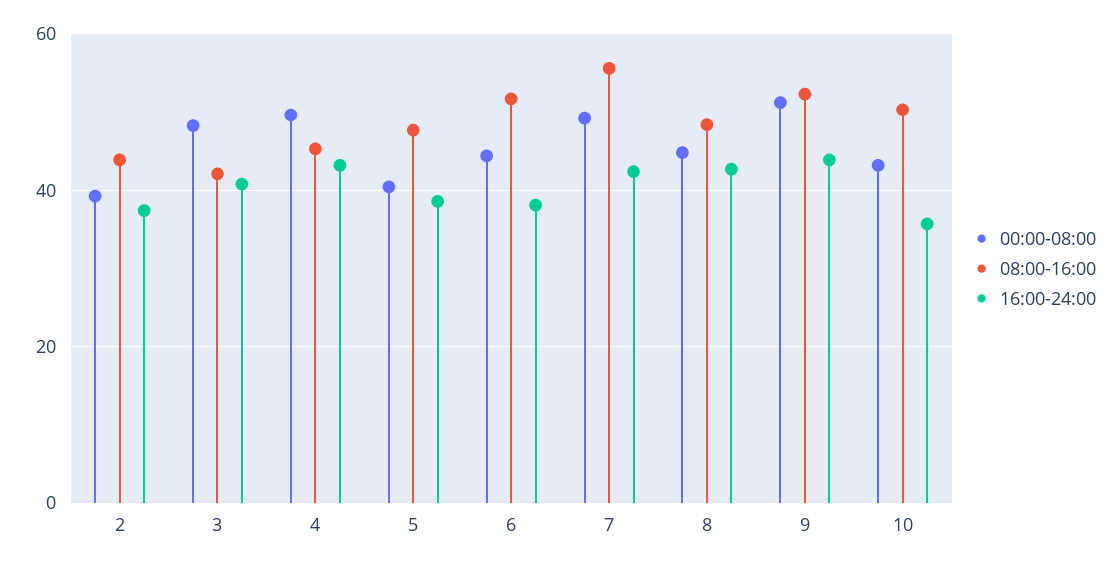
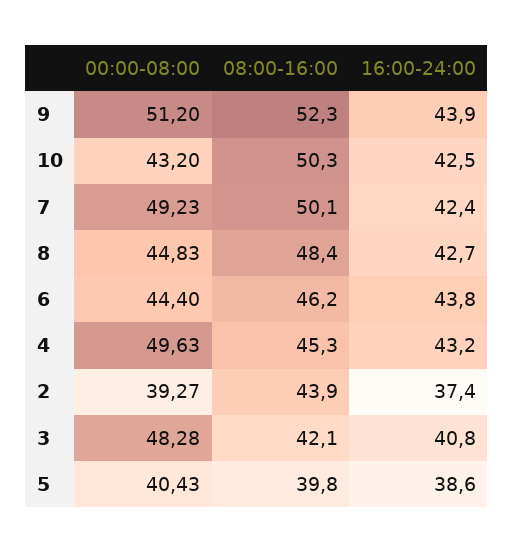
08:00-16:00, 5: 48 -> 39.8
08:00-16:00, 6: 52 -> 46.2
16:00-24:00, 6: 38 -> 43.8
08:00-16:00, 7: 56 -> 50.1
16:00-24:00, 10: 36 -> 42.5

